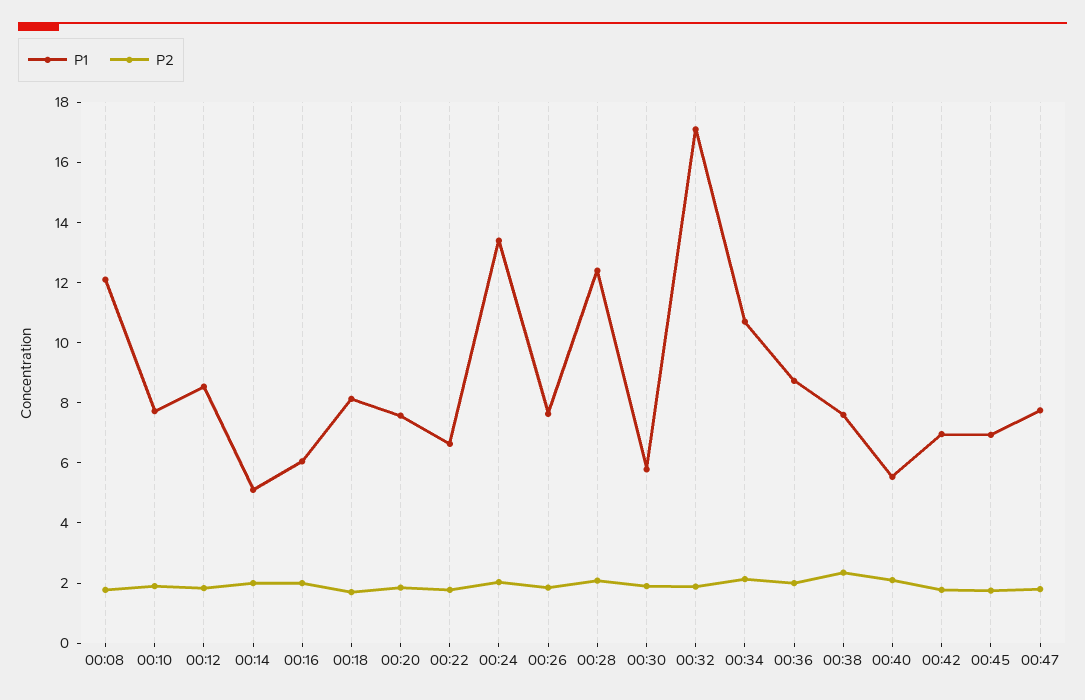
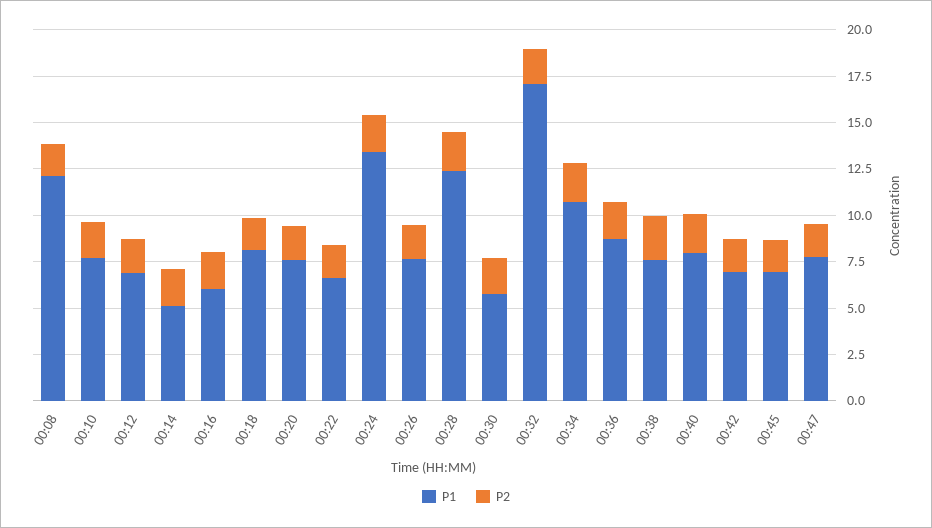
P1, 00:12: 8.5 -> 7
P1, 00:40: 5.5 -> 8

